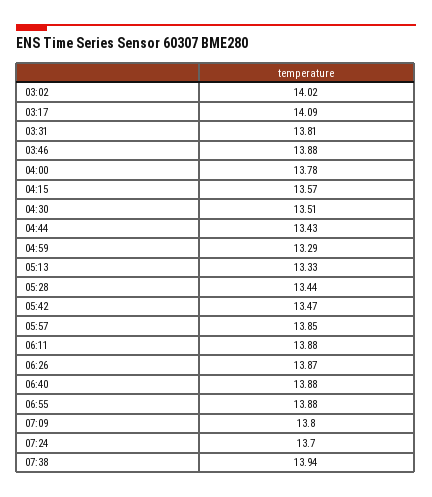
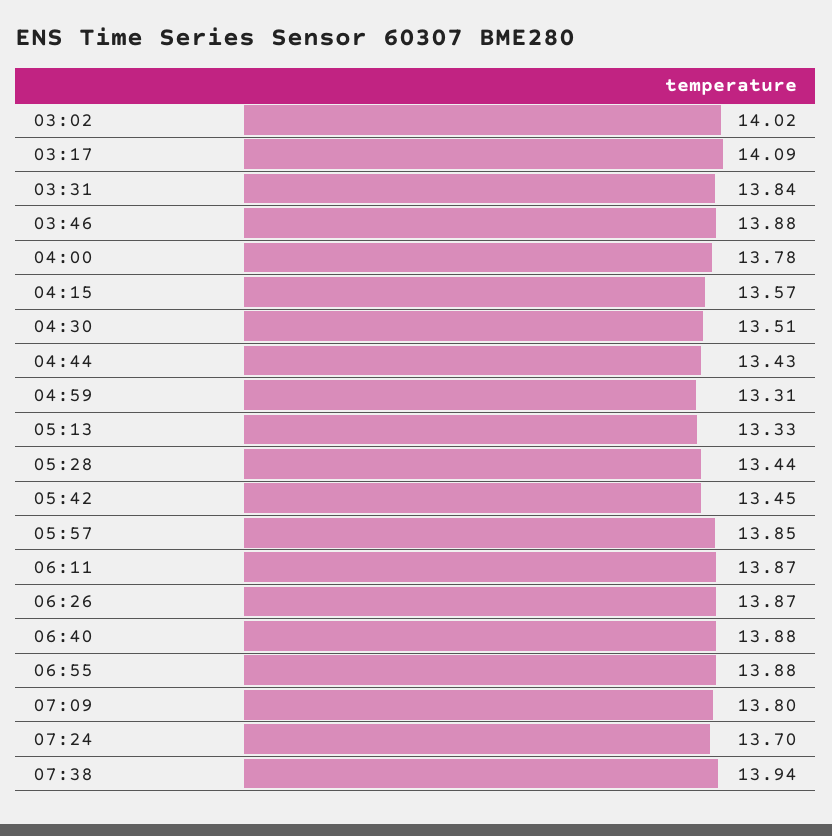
03:31: 13.81 -> 13.84
04:59: 13.29 -> 13.31
05:42: 13.47 -> 13.45
06:11: 13.88 -> 13.87

